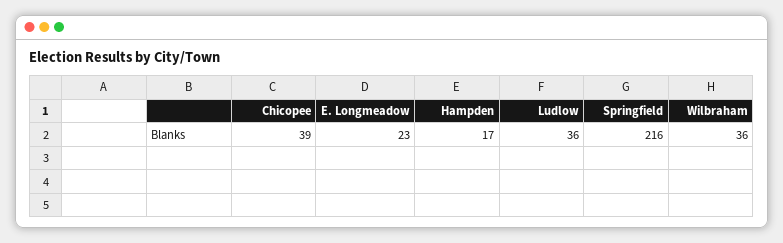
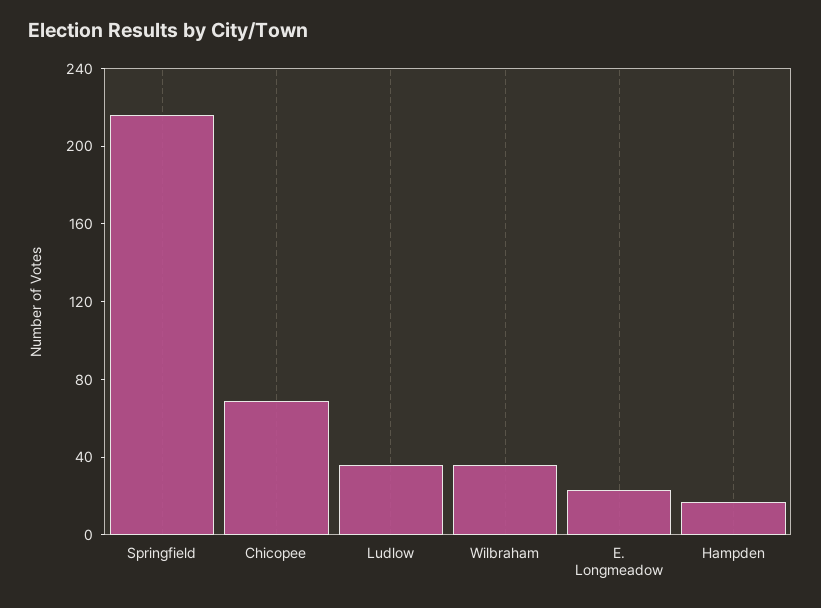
Chicopee: 39 -> 70

